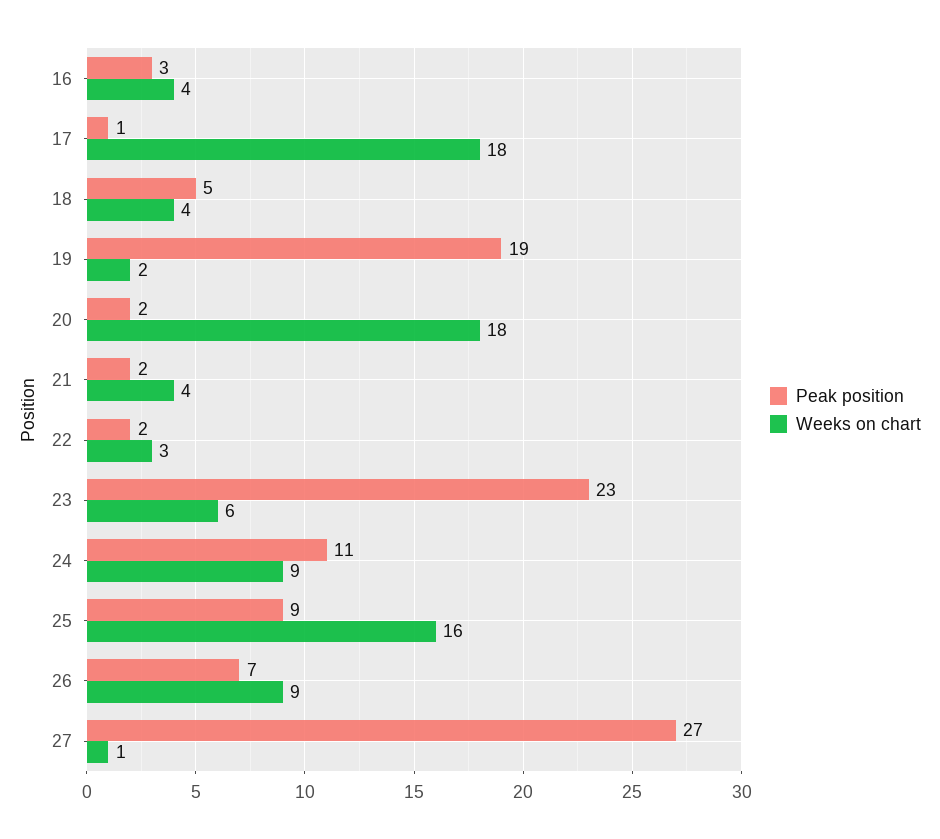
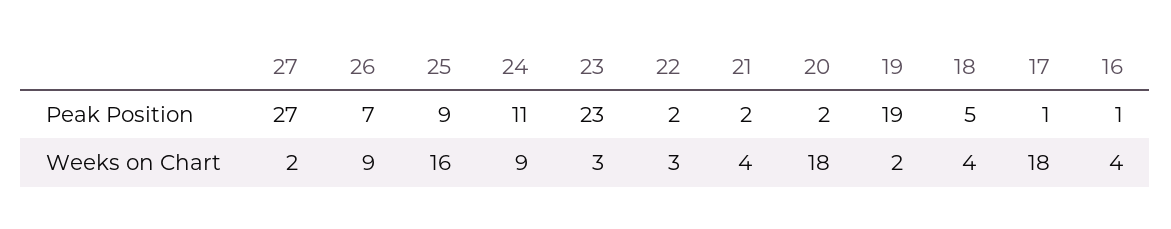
Peak position, 16: 3 -> 1
Weeks on chart, 23: 6 -> 3
Weeks on chart, 27: 1 -> 2

